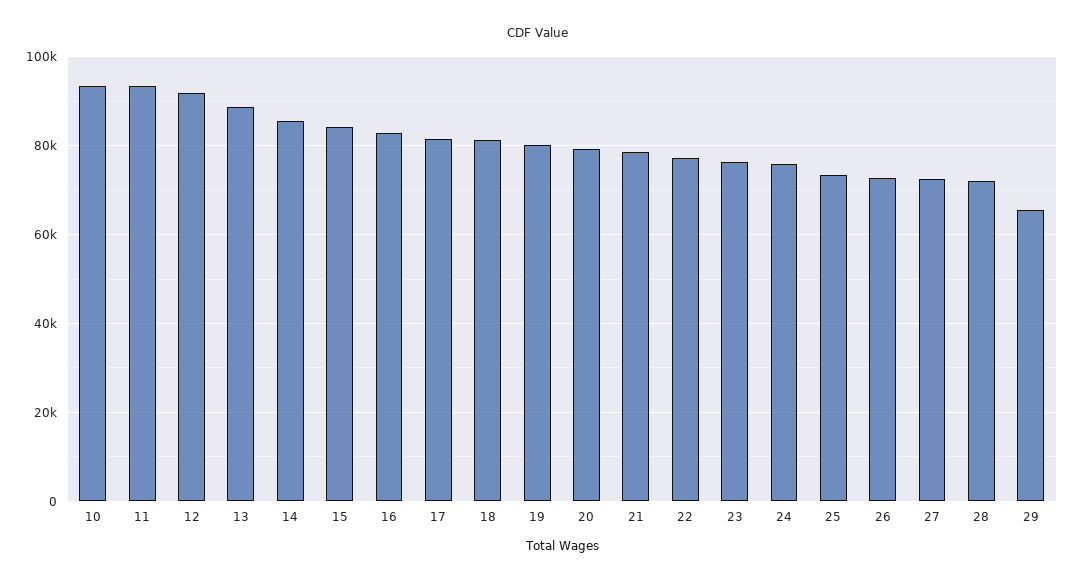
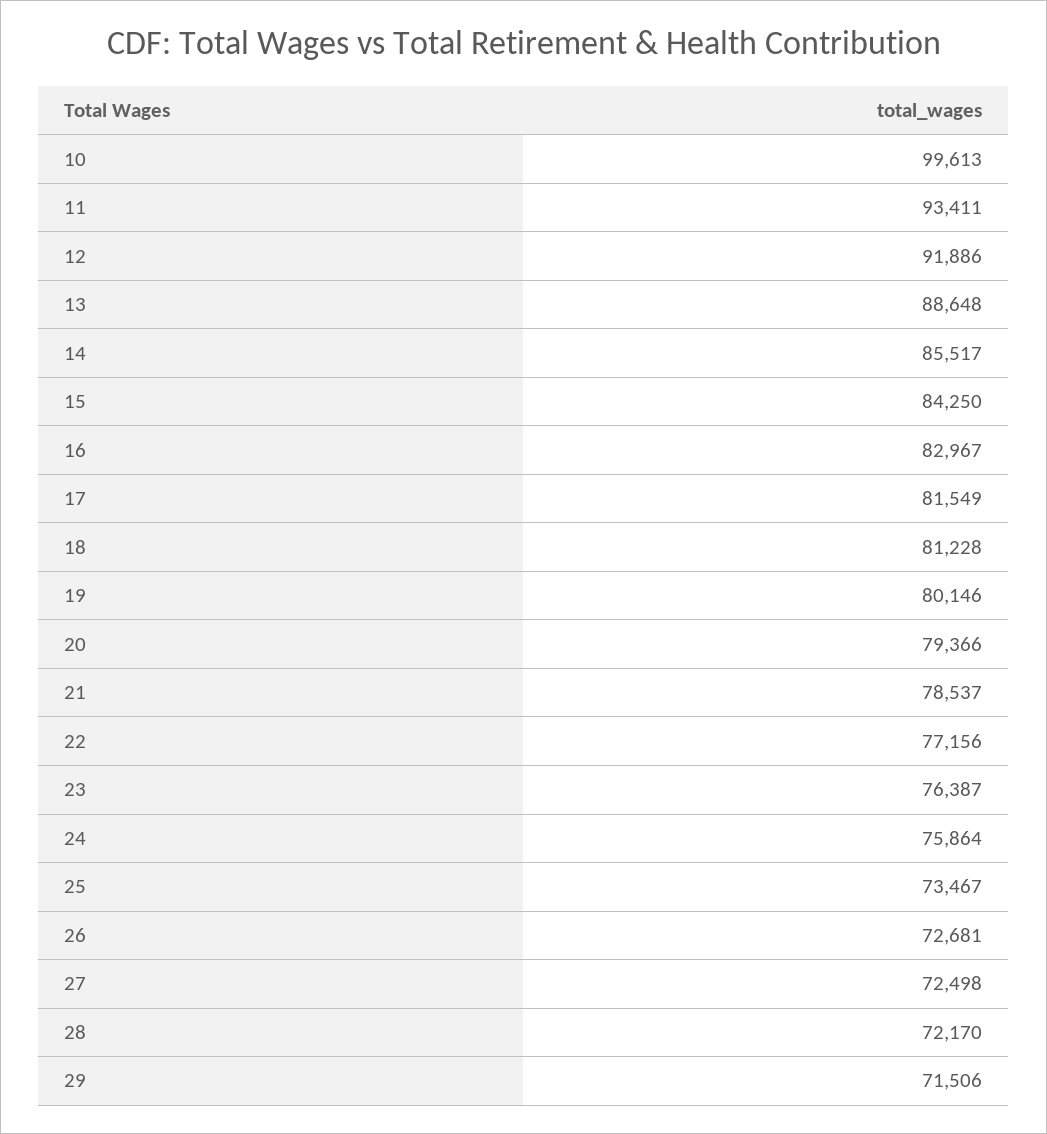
10: 94000 -> 99613
29: 66000 -> 71506

